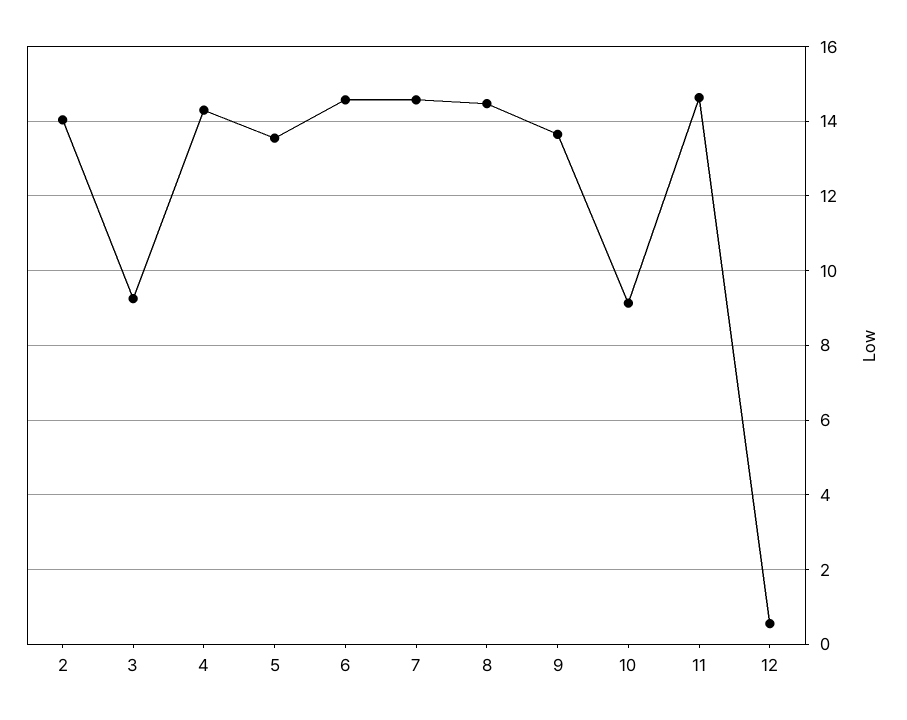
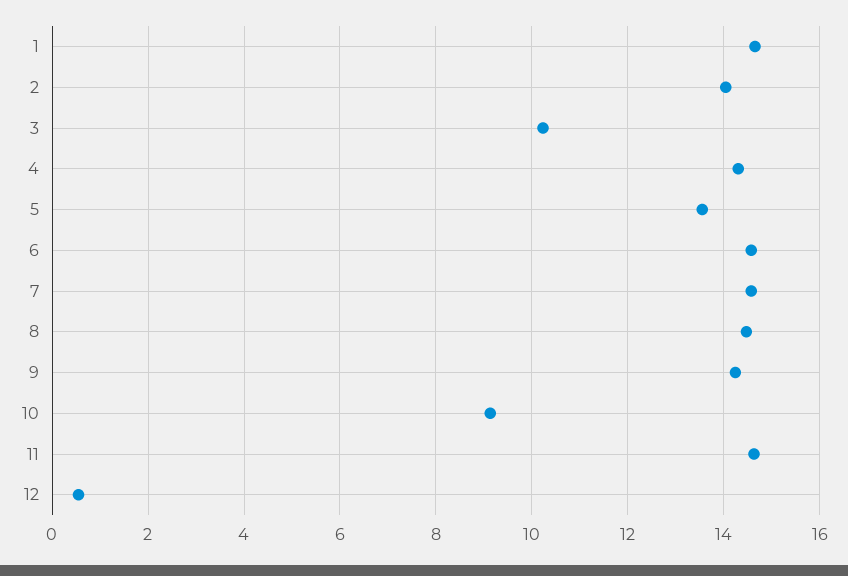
3: 9.2 -> 10.2
9: 13.6 -> 14.2
1: none -> 14.6

